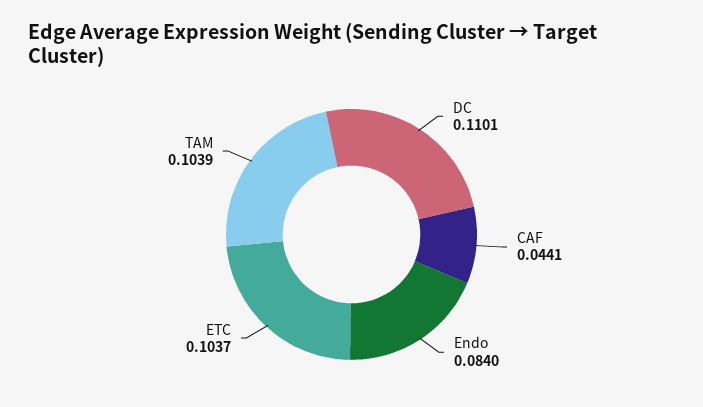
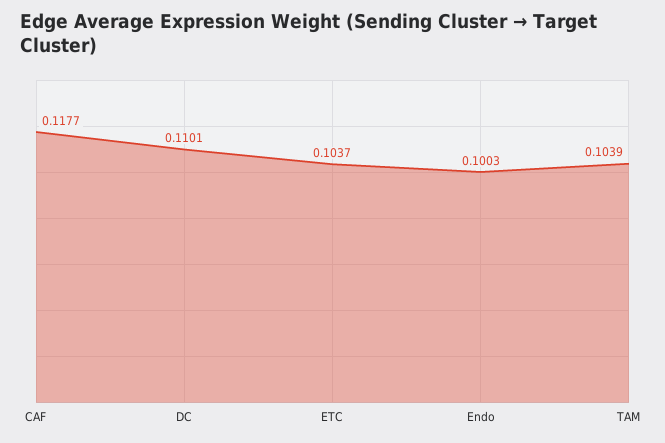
CAF: 0.0441 -> 0.1177
Endo: 0.084 -> 0.1003

